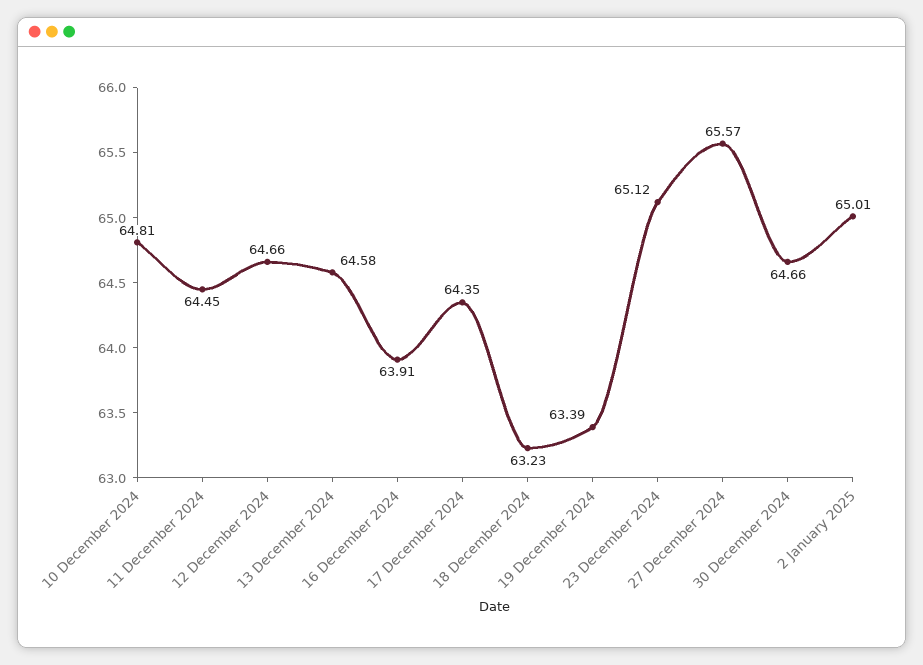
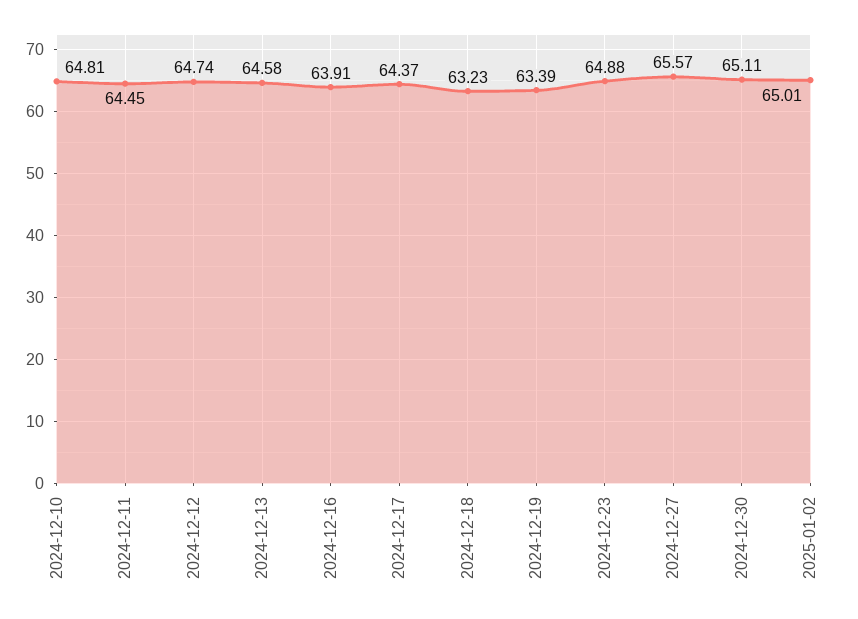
12 December 2024: 64.66 -> 64.74
17 December 2024: 64.35 -> 64.37
23 December 2024: 65.12 -> 64.88
30 December 2024: 64.66 -> 65.11

